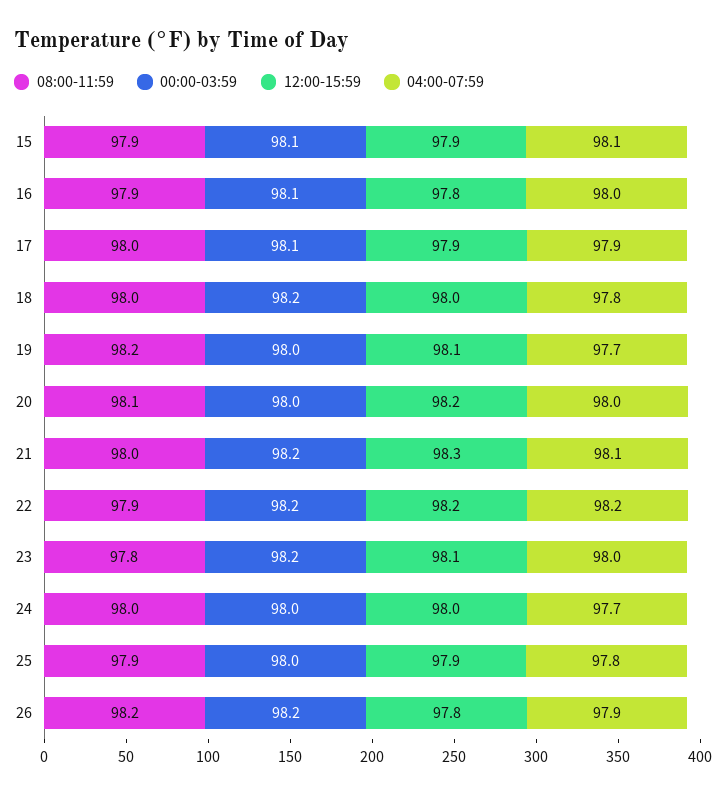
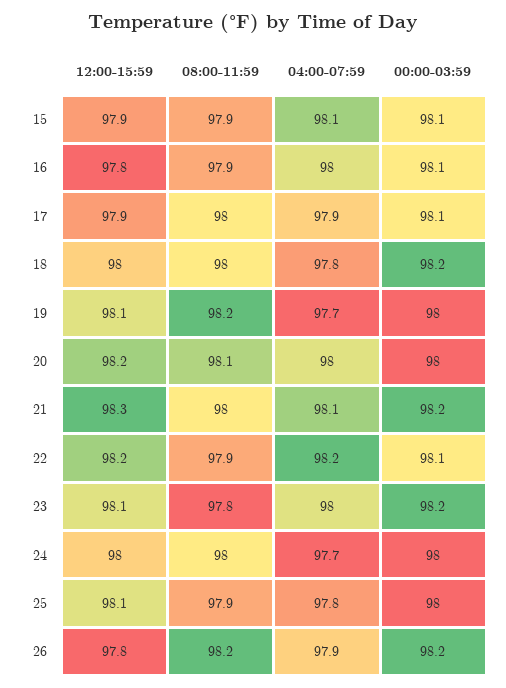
00:00-03:59, 22: 98.2 -> 98.1
12:00-15:59, 25: 97.9 -> 98.1

